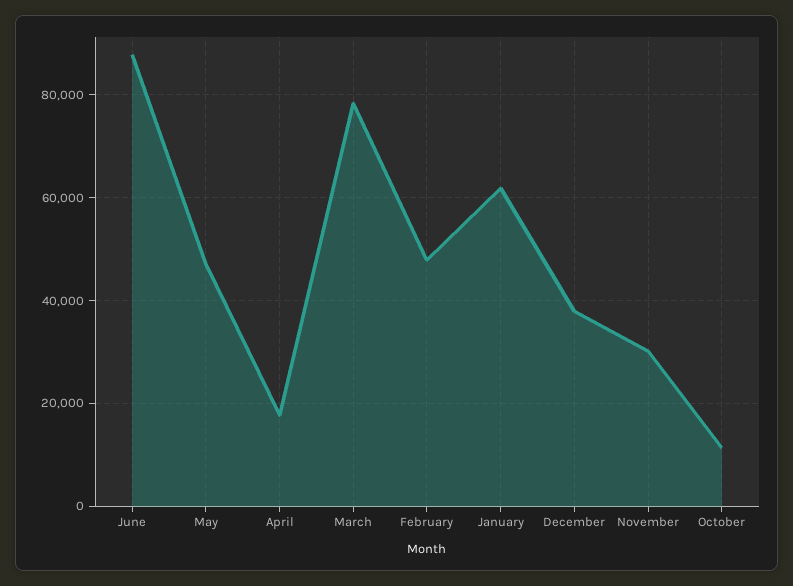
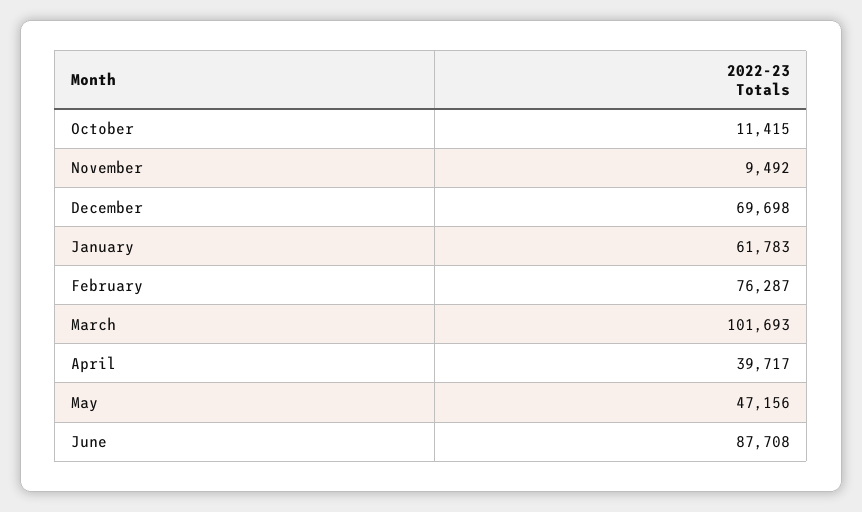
April: 18000 -> 39717
March: 78000 -> 101693
February: 48000 -> 76287
December: 38000 -> 69698
November: 30000 -> 9492

